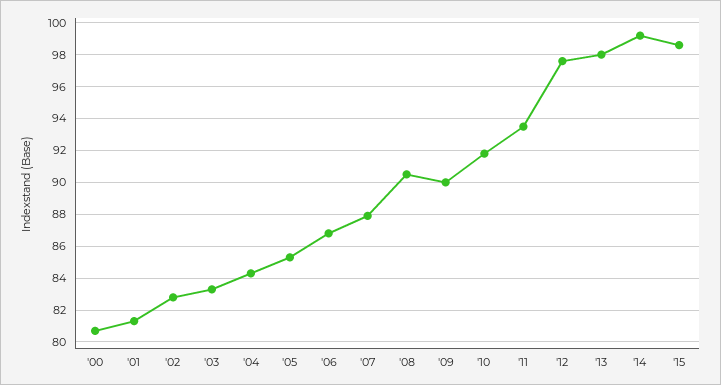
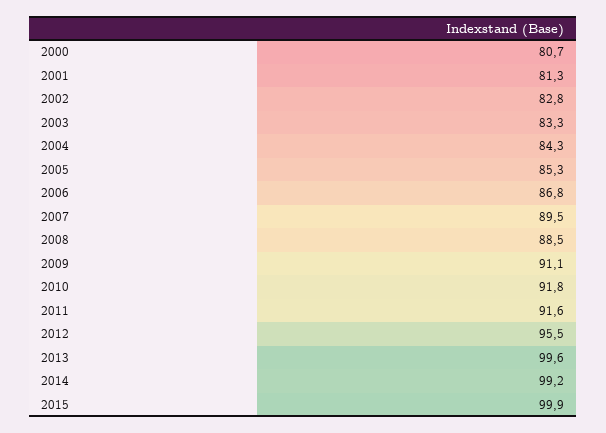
'07: 88 -> 89.5
'08: 90.5 -> 88.5
'09: 90 -> 91.1
'11: 93.5 -> 91.6
'12: 97.5 -> 95.5
'13: 98 -> 99.6
'15: 98.5 -> 99.9

